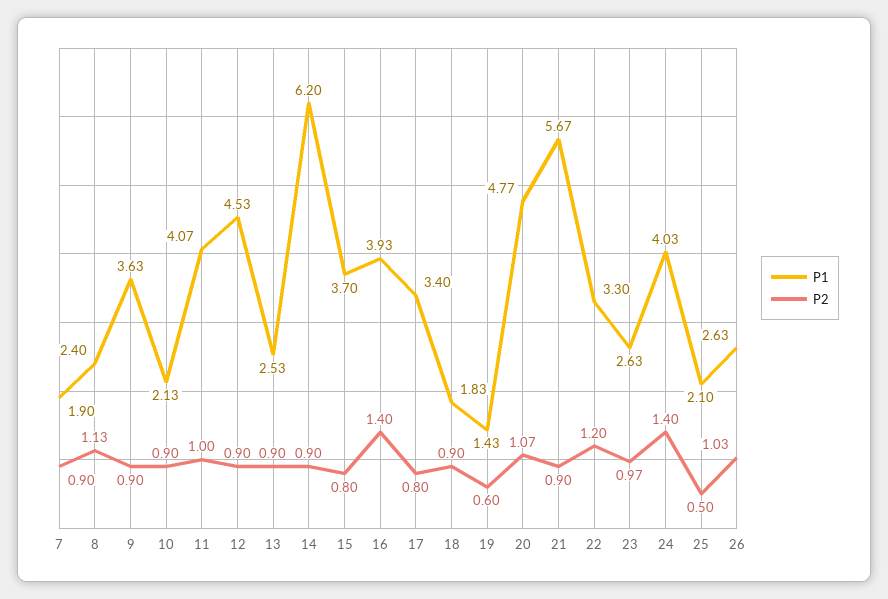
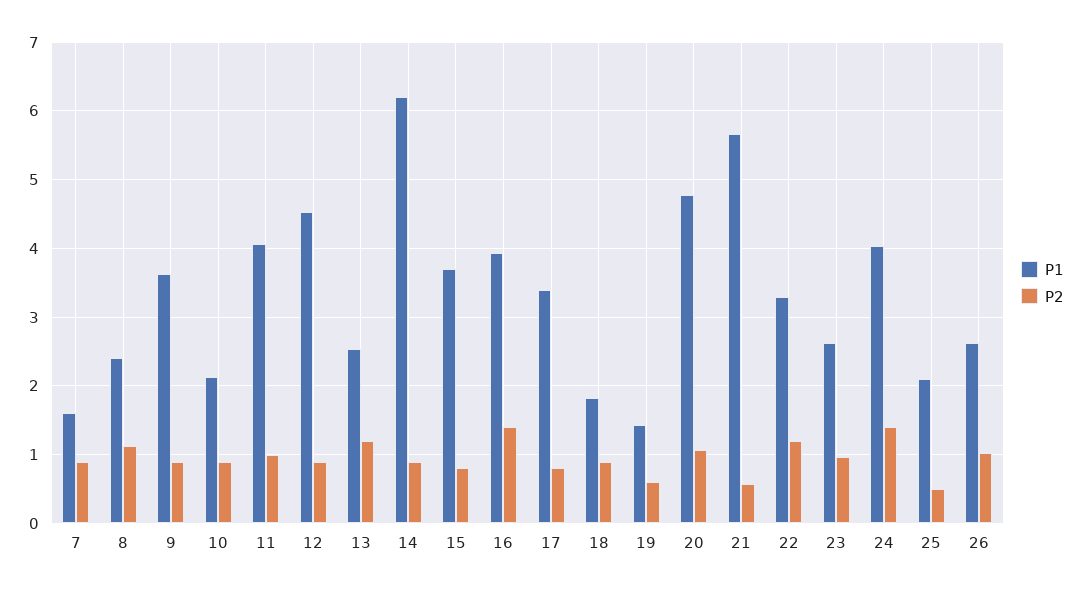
P1, 7: 1.9 -> 1.6
P2, 13: 0.9 -> 1.2
P2, 21: 0.9 -> 0.6

